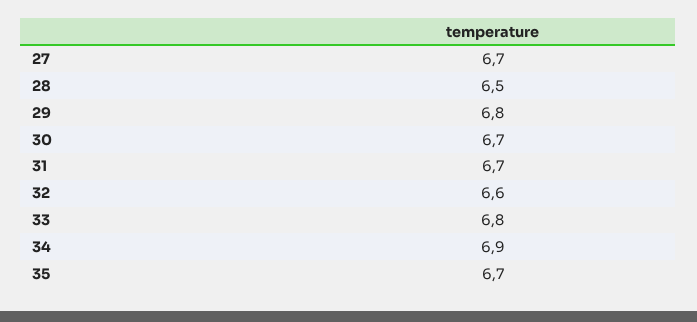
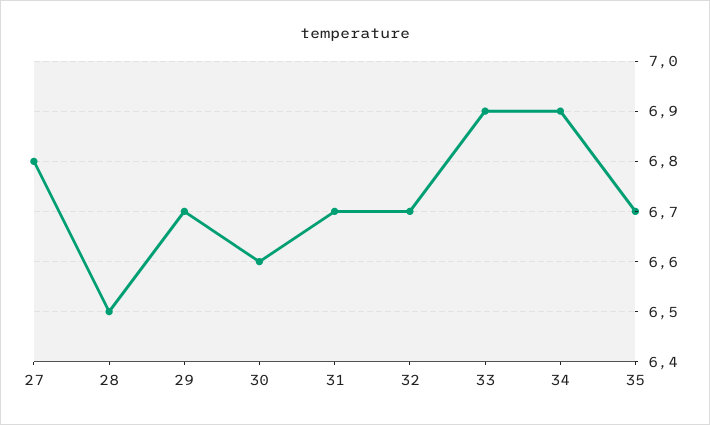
27: 6.7 -> 6.8
29: 6.8 -> 6.7
30: 6.7 -> 6.6
32: 6.6 -> 6.7
33: 6.8 -> 6.9

